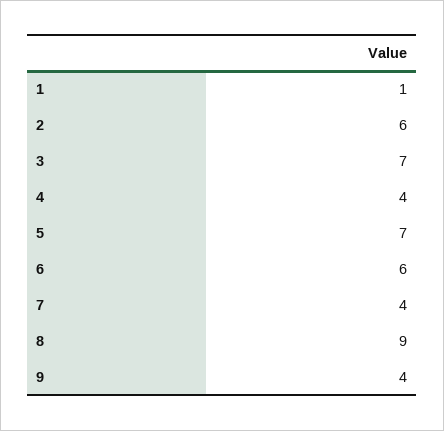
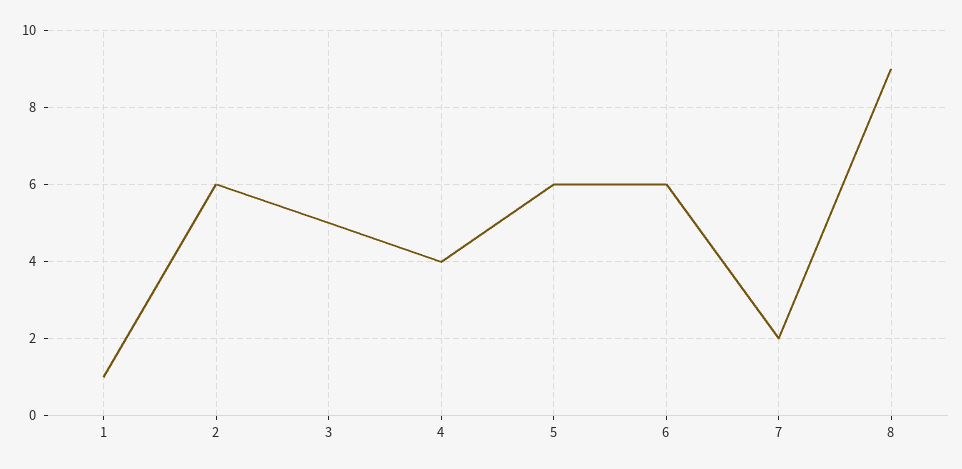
3: 7 -> 5
5: 7 -> 6
7: 4 -> 2
9: 4 -> none

